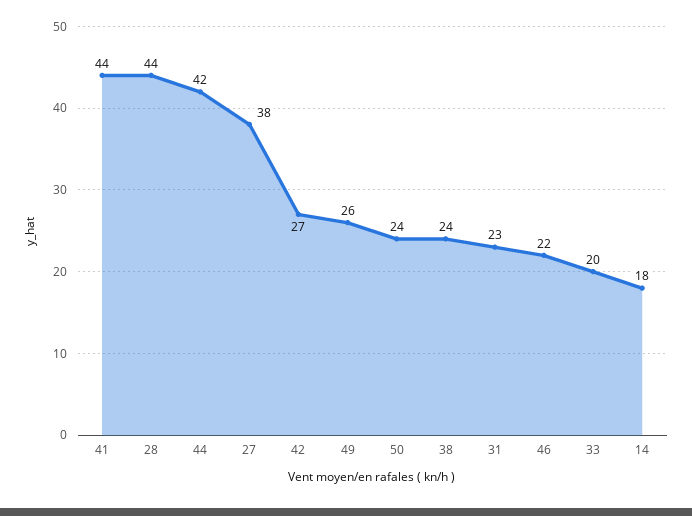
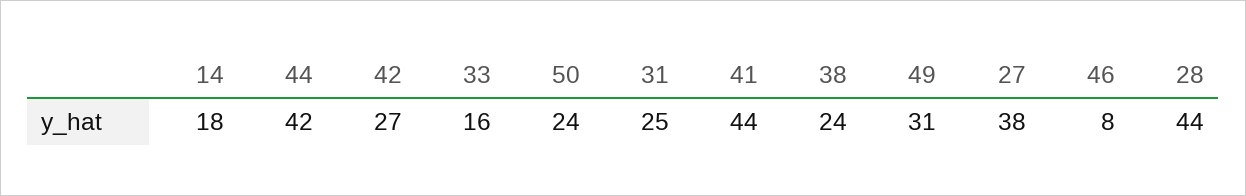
49: 26 -> 31
31: 23 -> 25
46: 22 -> 8
33: 20 -> 16

